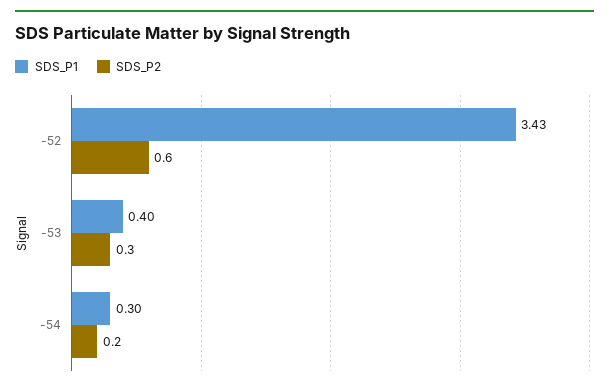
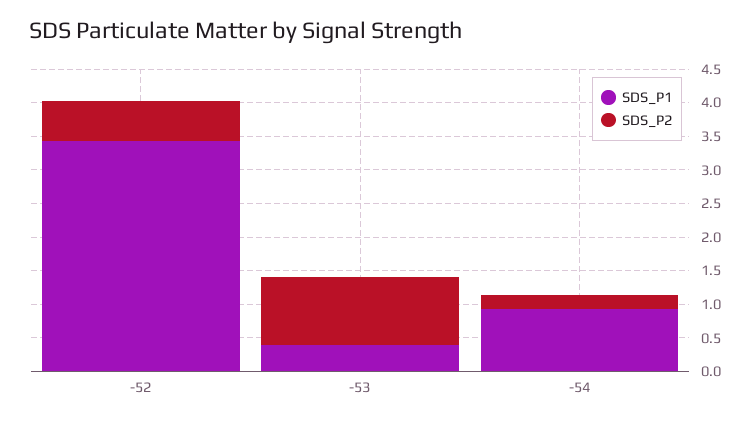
SDS_P2, -53: 0.3 -> 1
SDS_P1, -54: 0.3 -> 1

